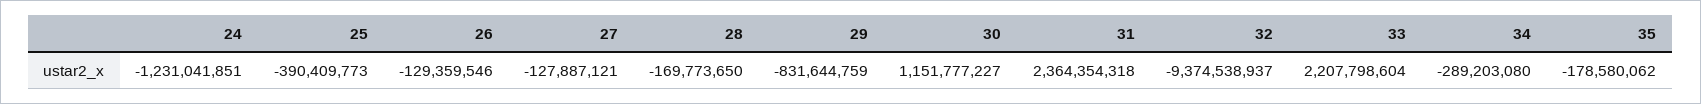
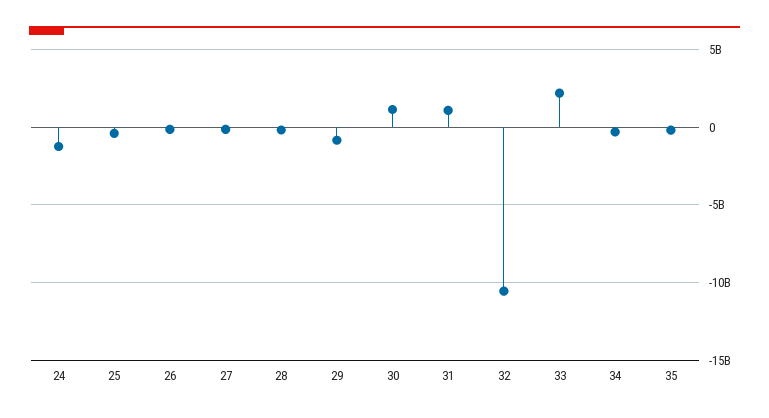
31: 2364354318 -> 1000000000
32: -9374538937 -> -10500000000

